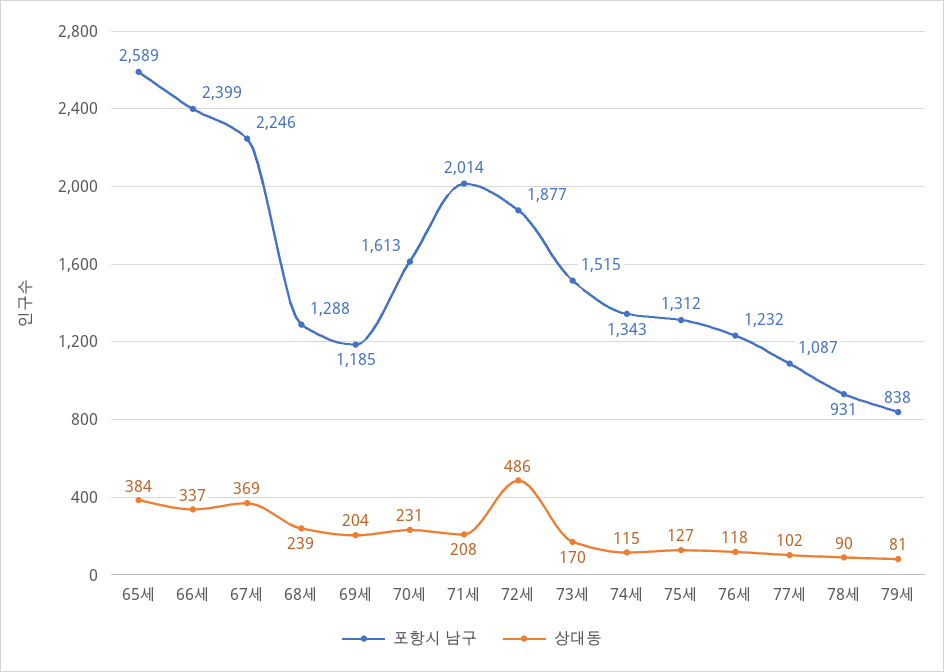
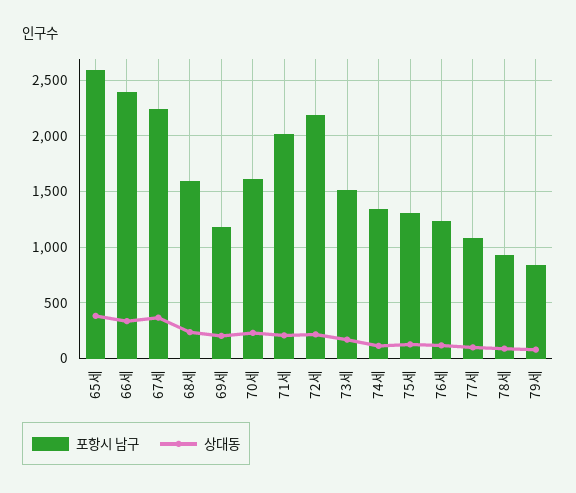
포항시 남구, 68세: 1288 -> 1600
포항시 남구, 72세: 1877 -> 2200
상대동, 72세: 486 -> 200

